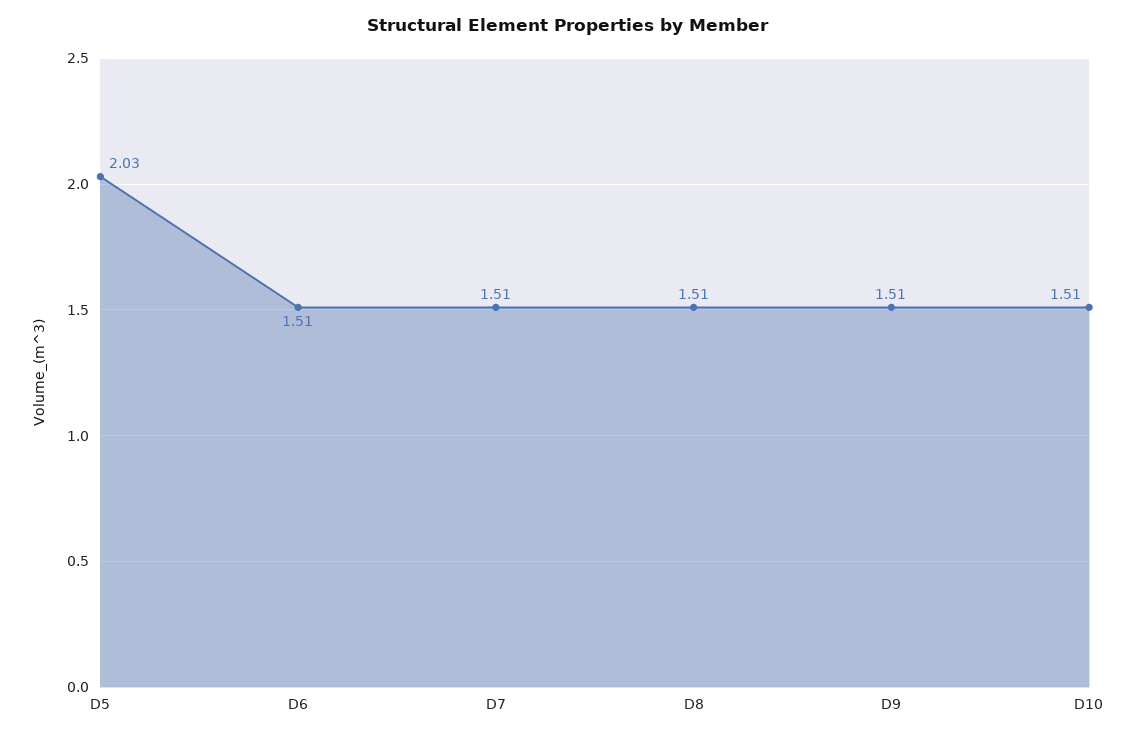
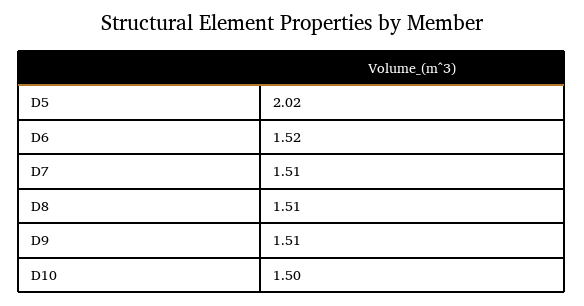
D5: 2.03 -> 2.02
D6: 1.51 -> 1.52
D10: 1.51 -> 1.5

